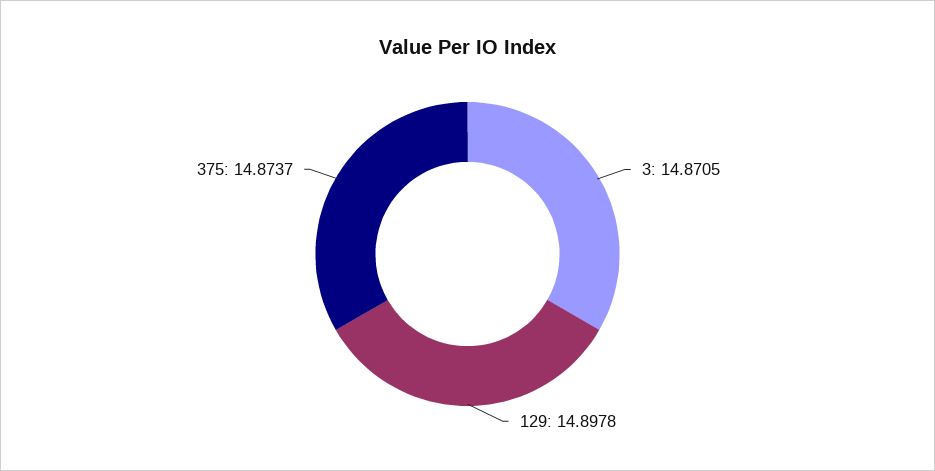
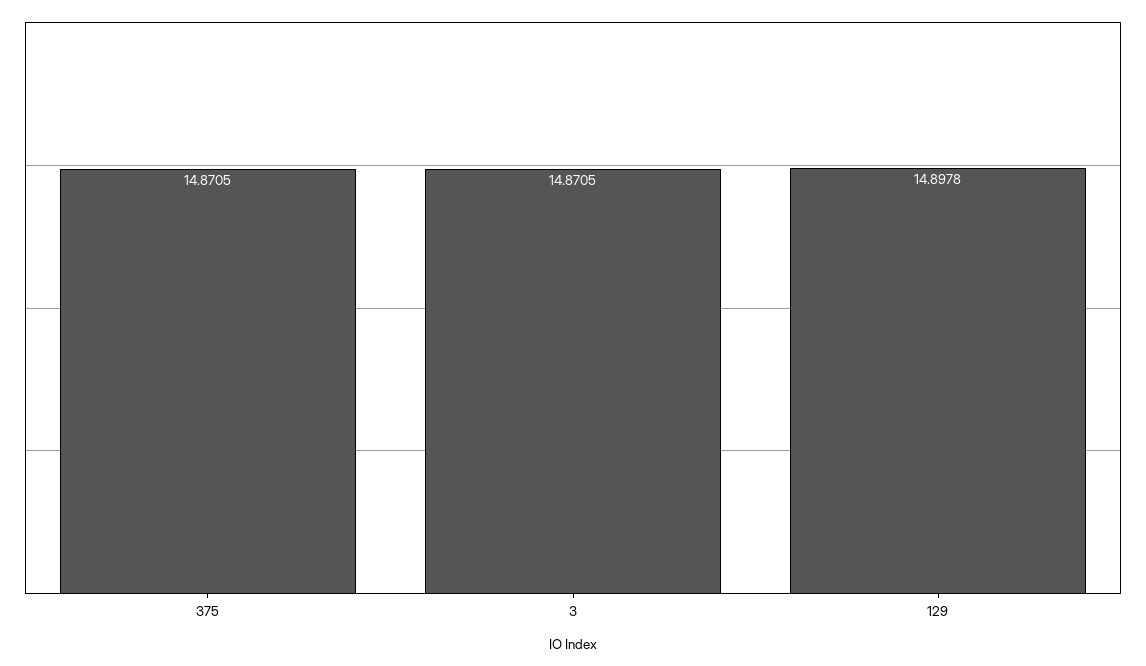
375: 14.8737 -> 14.8705

